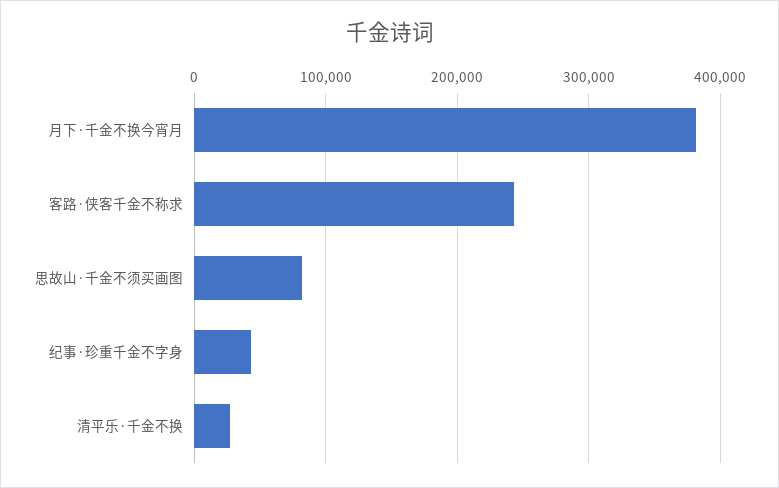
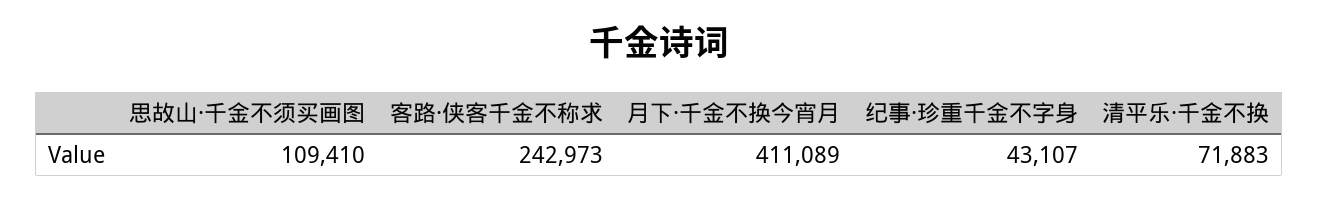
月下·千金不换今宵月: 380000 -> 411089
思故山·千金不须买画图: 80000 -> 109410
清平乐·千金不换: 30000 -> 71883

